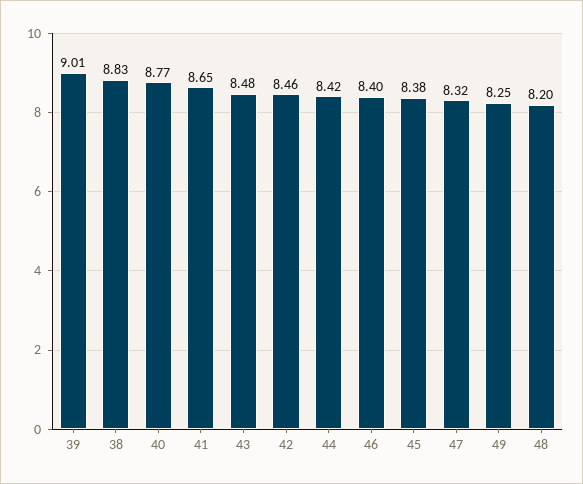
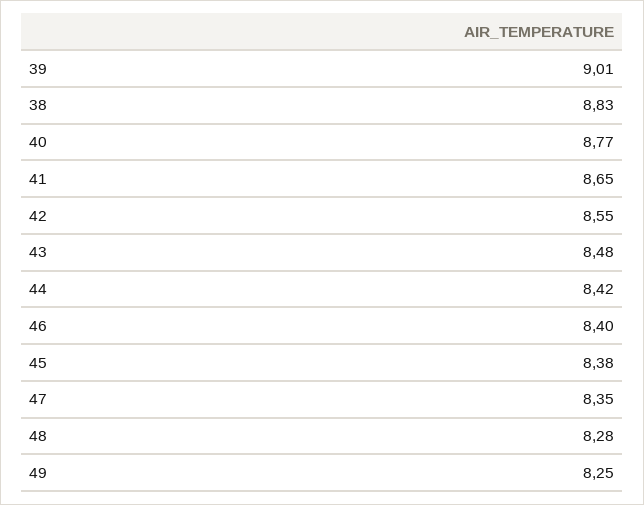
42: 8.46 -> 8.55
47: 8.32 -> 8.35
48: 8.2 -> 8.28

